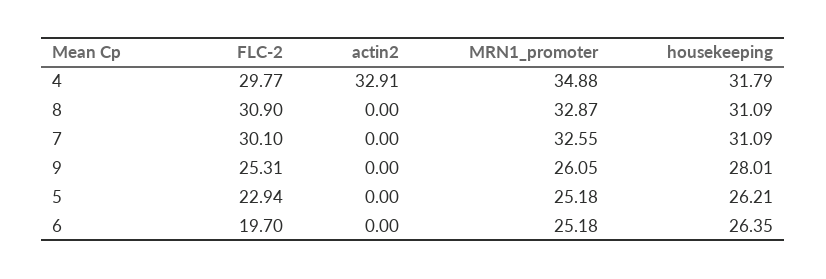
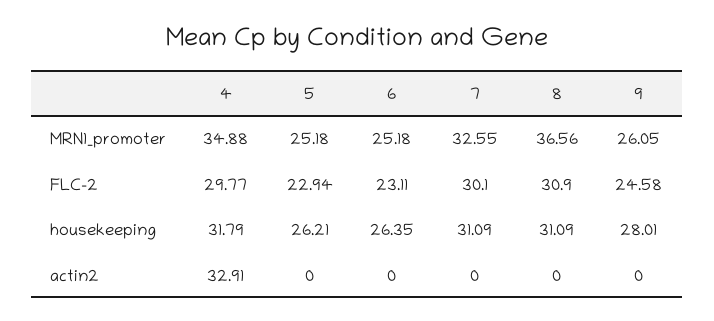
MRN1_promoter, 8: 32.87 -> 36.56
FLC-2, 9: 25.31 -> 24.58
FLC-2, 6: 19.7 -> 23.11

